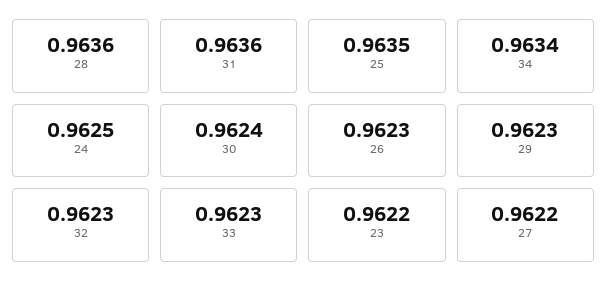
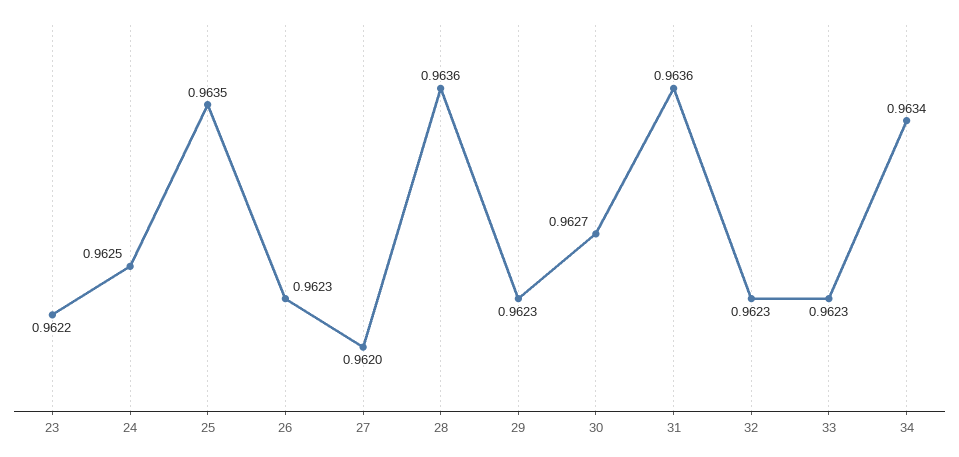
30: 0.9624 -> 0.9627
27: 0.9622 -> 0.962

